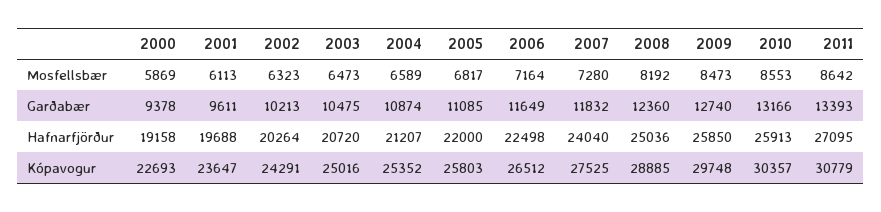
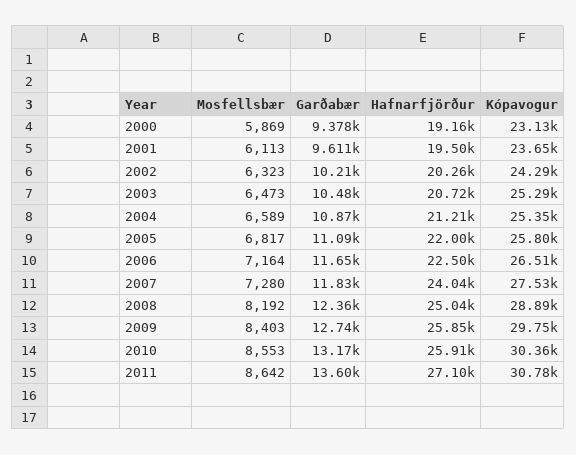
2009, Mosfellsbær: 8473 -> 8403
2011, Garðabær: 13393 -> 13600
2001, Hafnarfjörður: 19688 -> 19500
2000, Kópavogur: 22693 -> 23130
2003, Kópavogur: 25016 -> 25290

